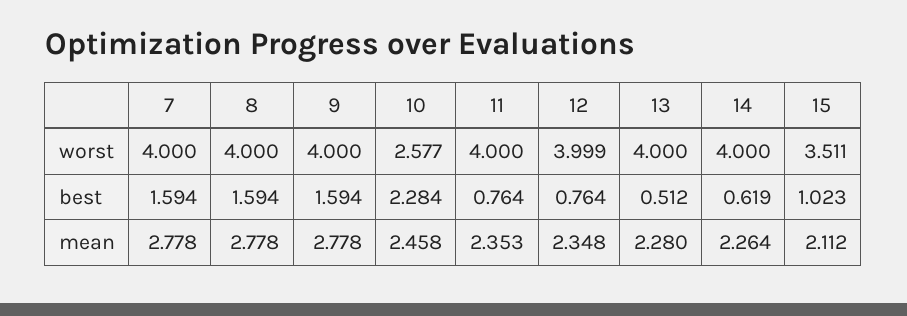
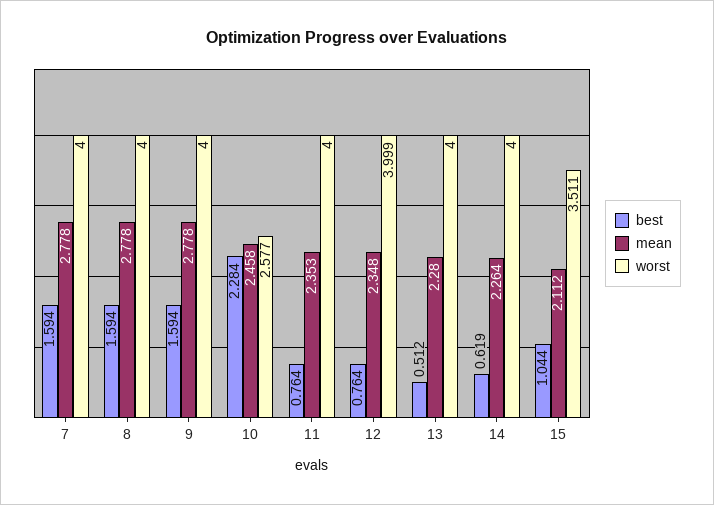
best, 15: 1.023 -> 1.044

